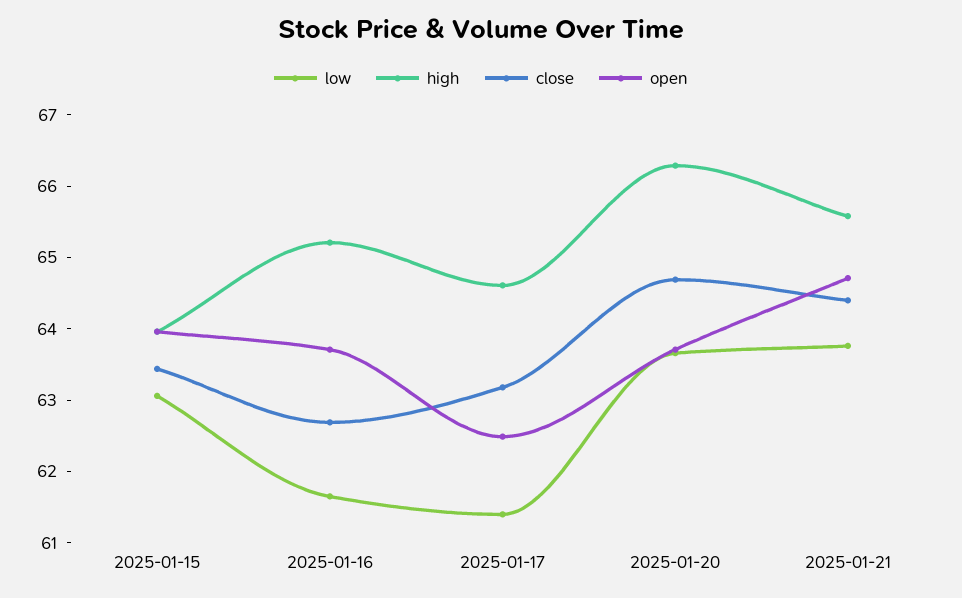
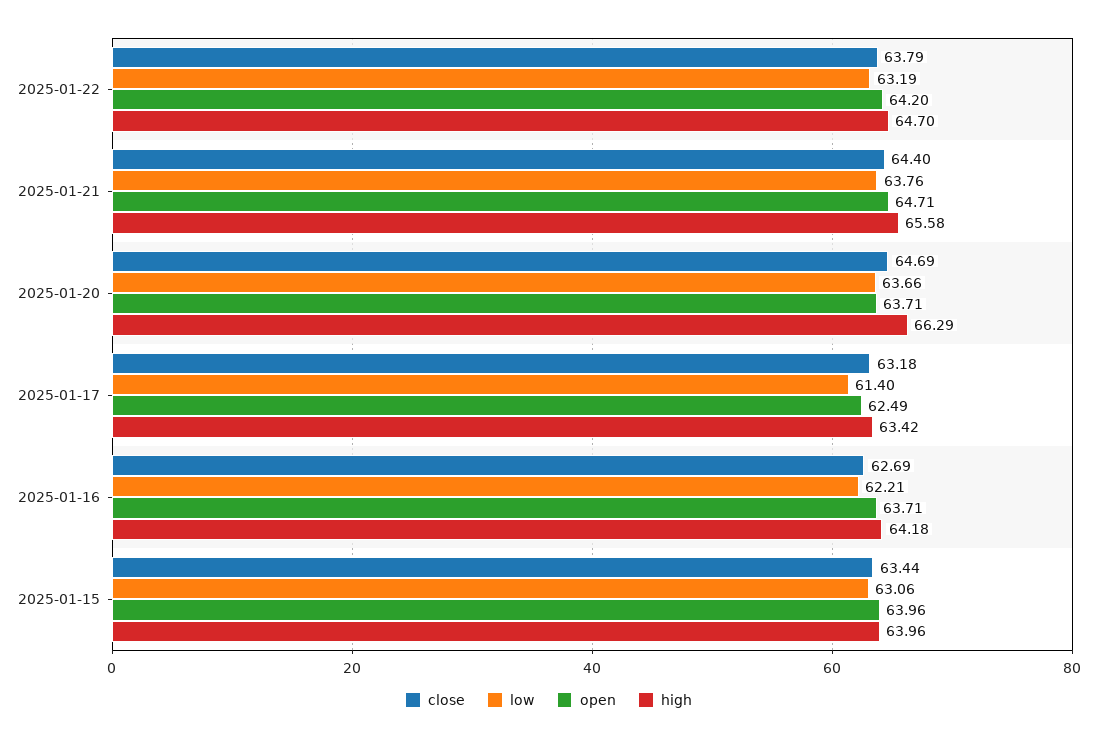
low, 2025-01-16: 61.6 -> 62.21
high, 2025-01-16: 65.2 -> 64.18
high, 2025-01-17: 64.6 -> 63.42
close, 2025-01-22: none -> 63.79
low, 2025-01-22: none -> 63.19
open, 2025-01-22: none -> 64.2
high, 2025-01-22: none -> 64.7

